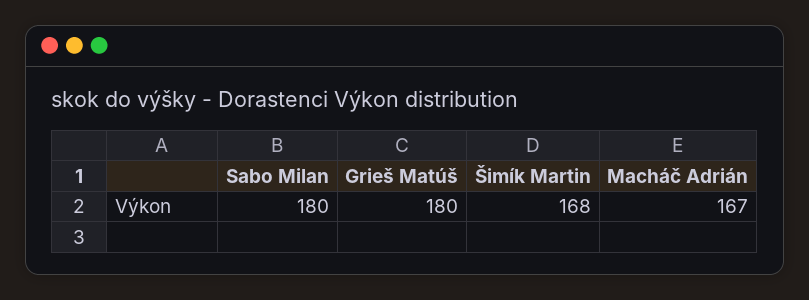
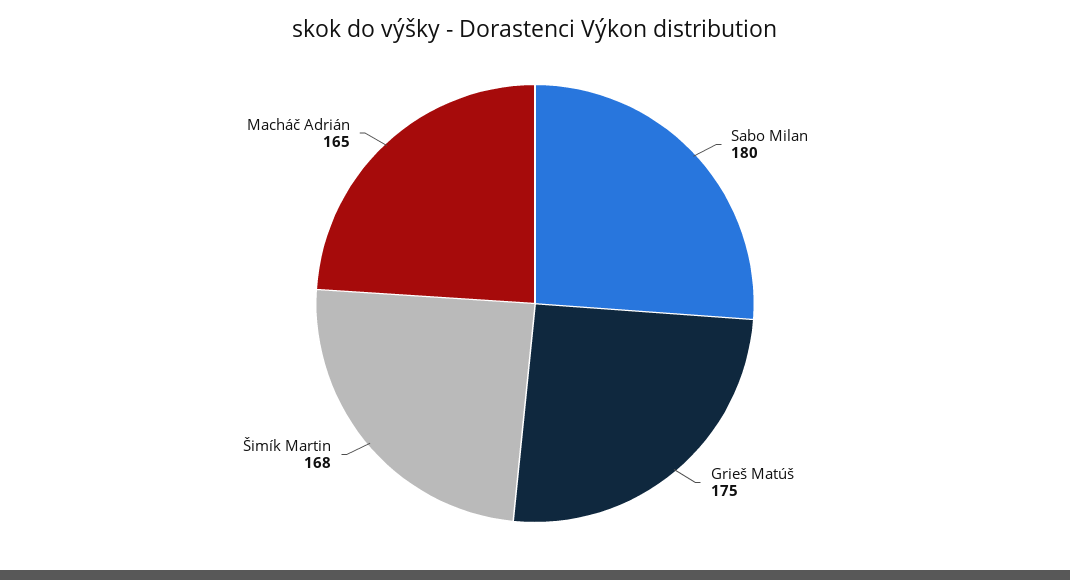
Grieš Matúš: 180 -> 175
Macháč Adrián: 167 -> 165

